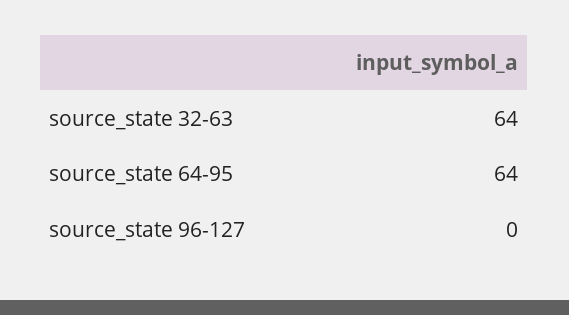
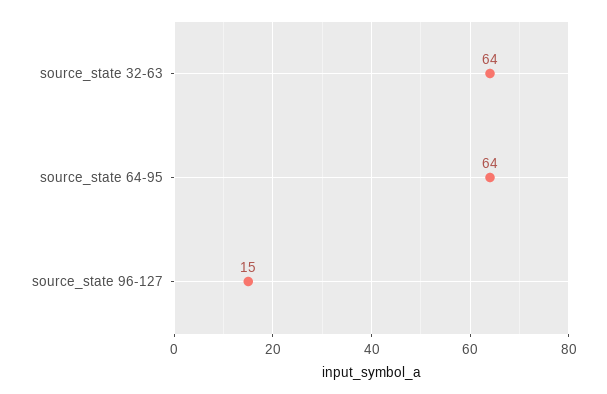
source_state 96-127: 0 -> 15

